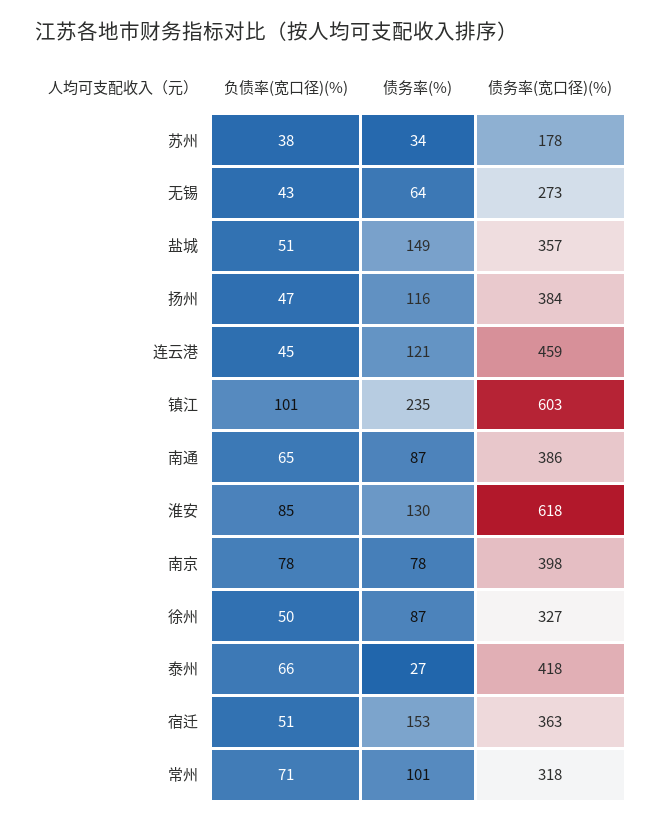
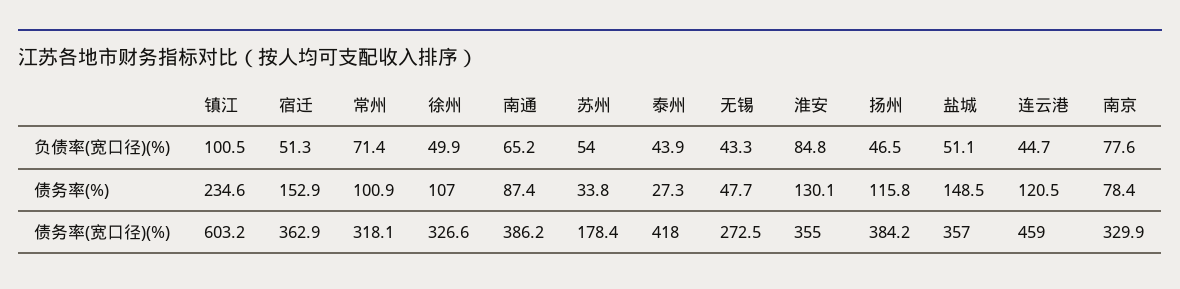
负债率(宽口径)(%), 苏州: 38 -> 54
债务率(%), 无锡: 64 -> 47.7
债务率(宽口径)(%), 淮安: 618 -> 355
债务率(宽口径)(%), 南京: 398 -> 329.9
债务率(%), 徐州: 87 -> 107
负债率(宽口径)(%), 泰州: 66 -> 43.9

